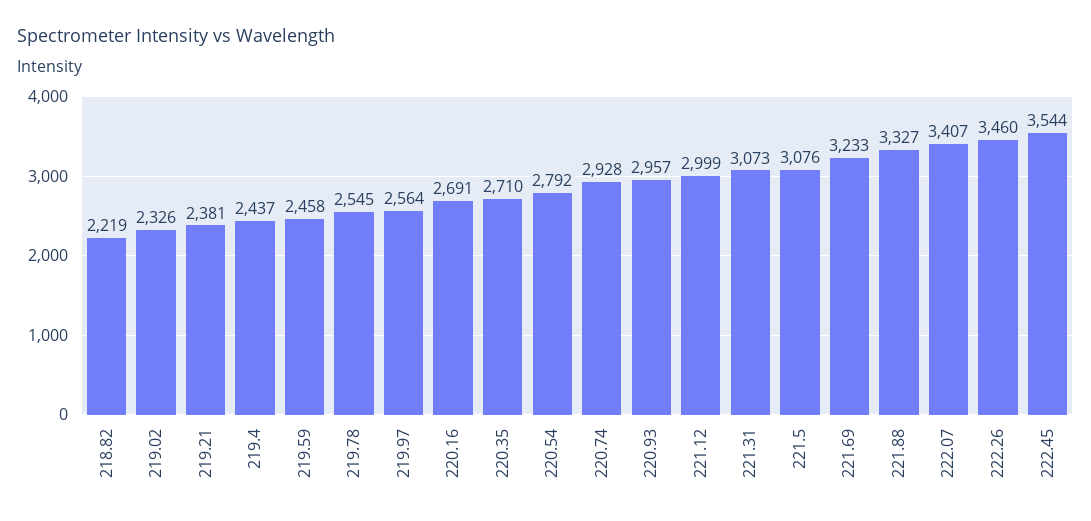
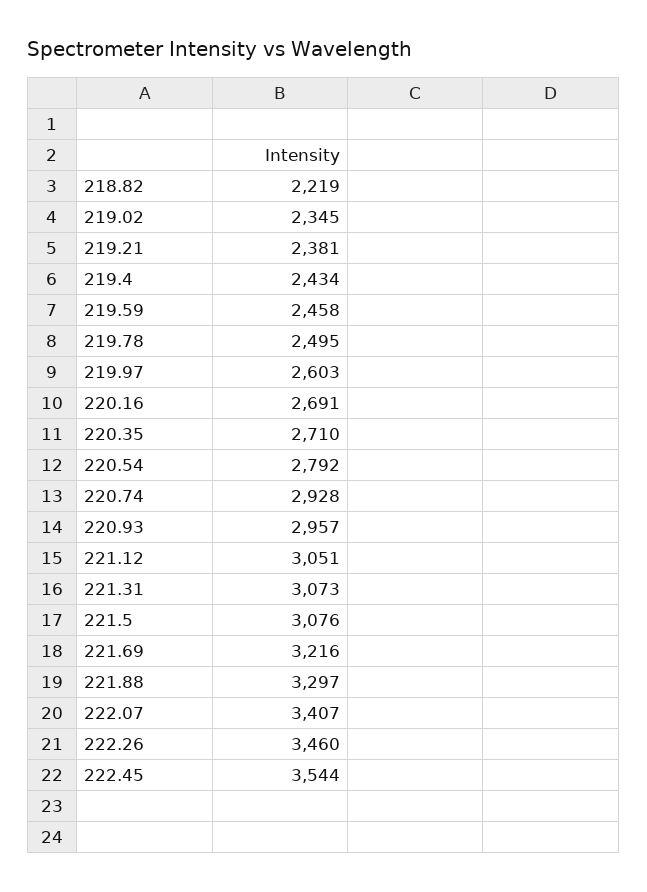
219.02: 2326 -> 2345
219.4: 2437 -> 2434
219.78: 2545 -> 2495
219.97: 2564 -> 2603
221.12: 2999 -> 3051
221.69: 3233 -> 3216
221.88: 3327 -> 3297

